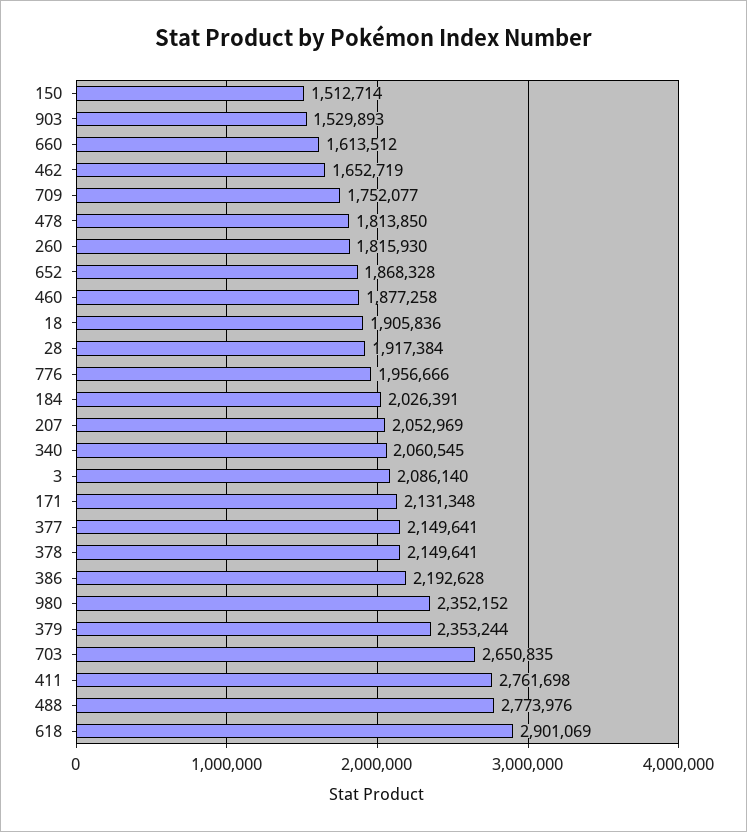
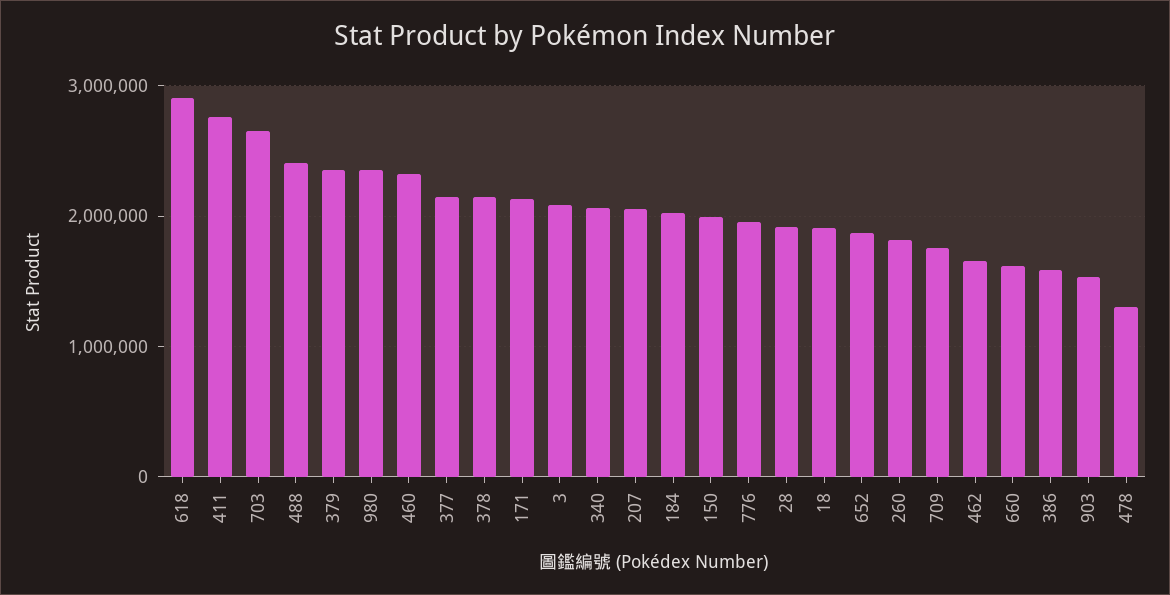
150: 1512714 -> 2000000
478: 1813850 -> 1300000
460: 1877258 -> 2300000
386: 2192628 -> 1600000
488: 2773976 -> 2400000

